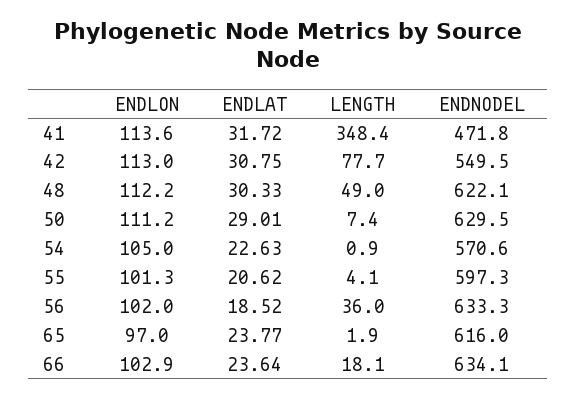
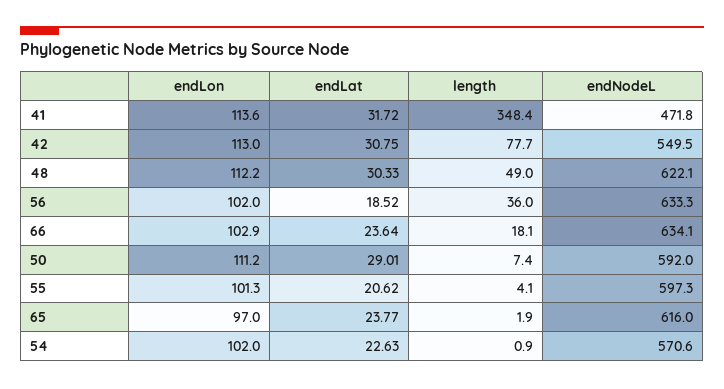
ENDNODEL, 50: 629.5 -> 592
ENDLON, 54: 105 -> 102

